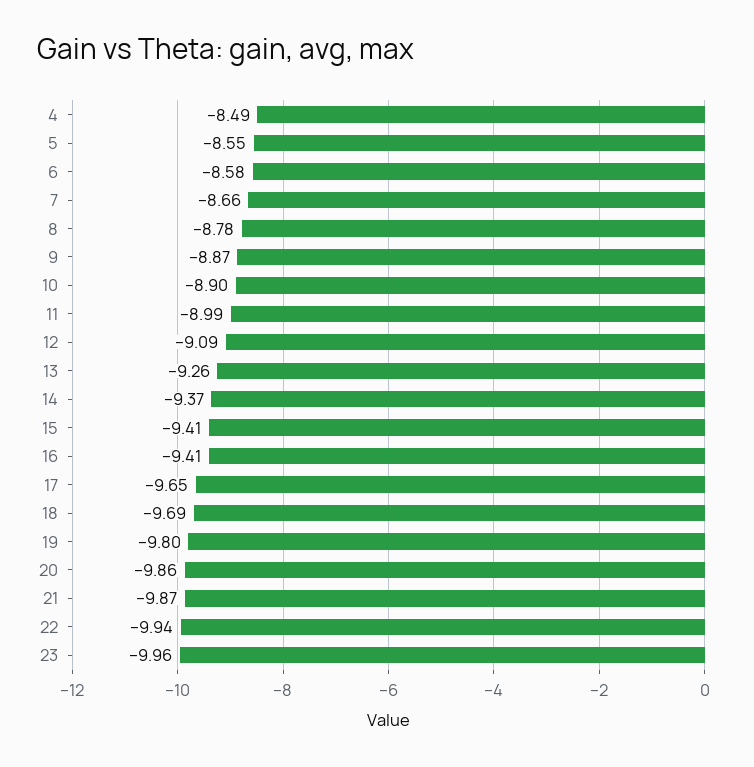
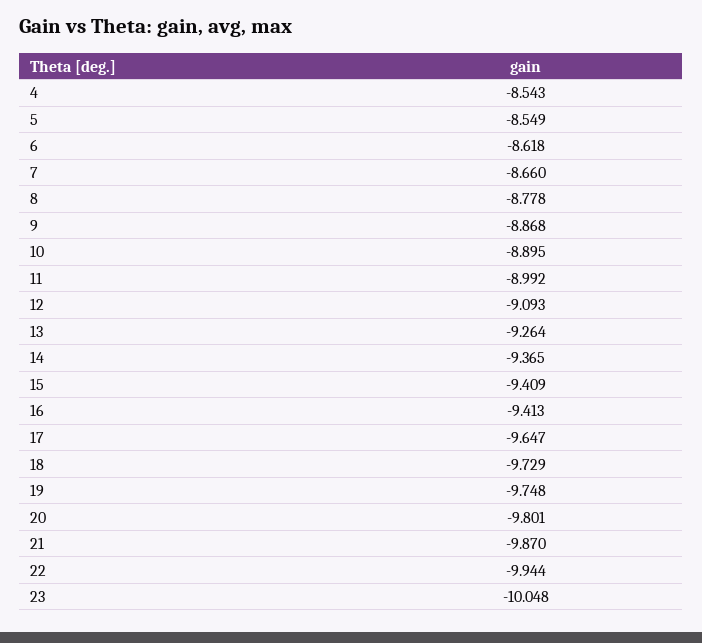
4: -8.49 -> -8.543
6: -8.58 -> -8.618
18: -9.69 -> -9.729
19: -9.8 -> -9.748
20: -9.86 -> -9.801
23: -9.96 -> -10.048

